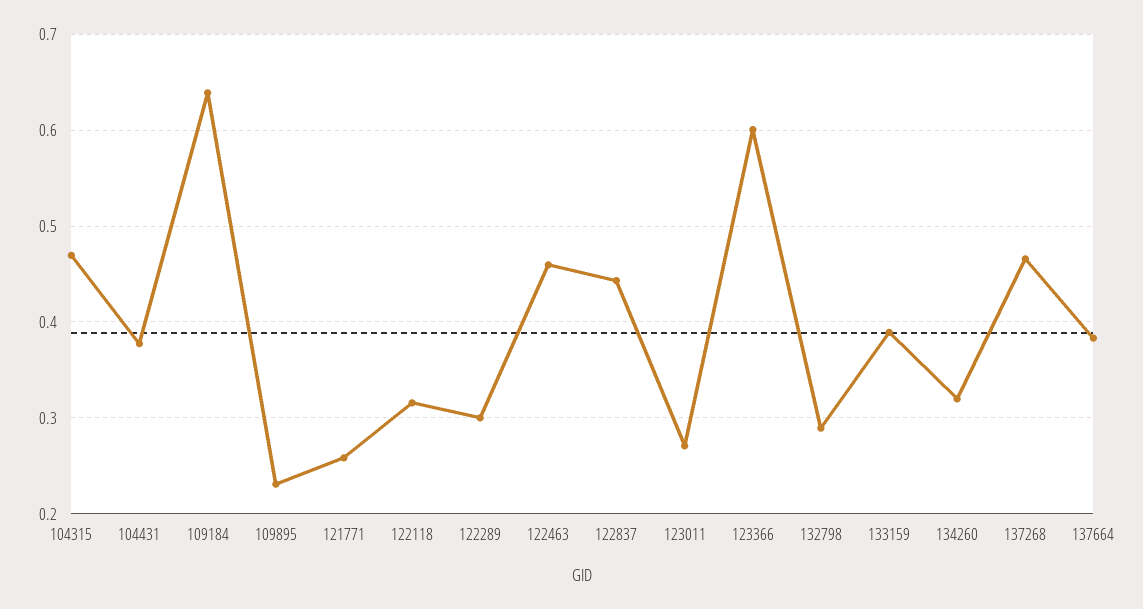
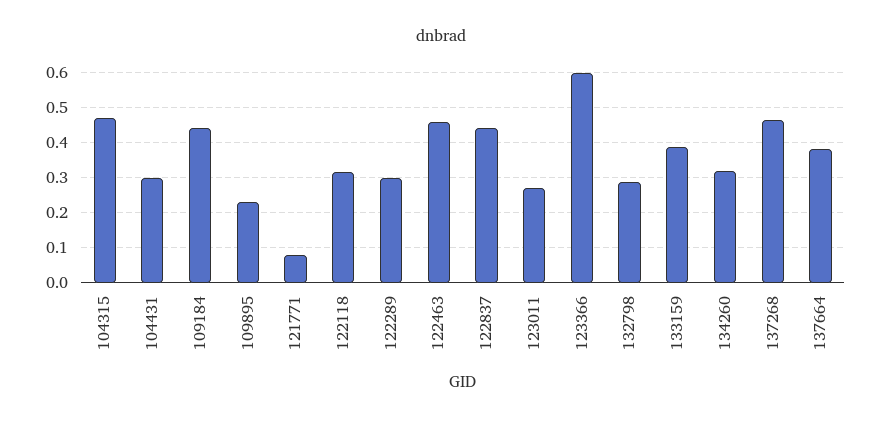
104431: 0.38 -> 0.3
109184: 0.64 -> 0.44
121771: 0.26 -> 0.08

